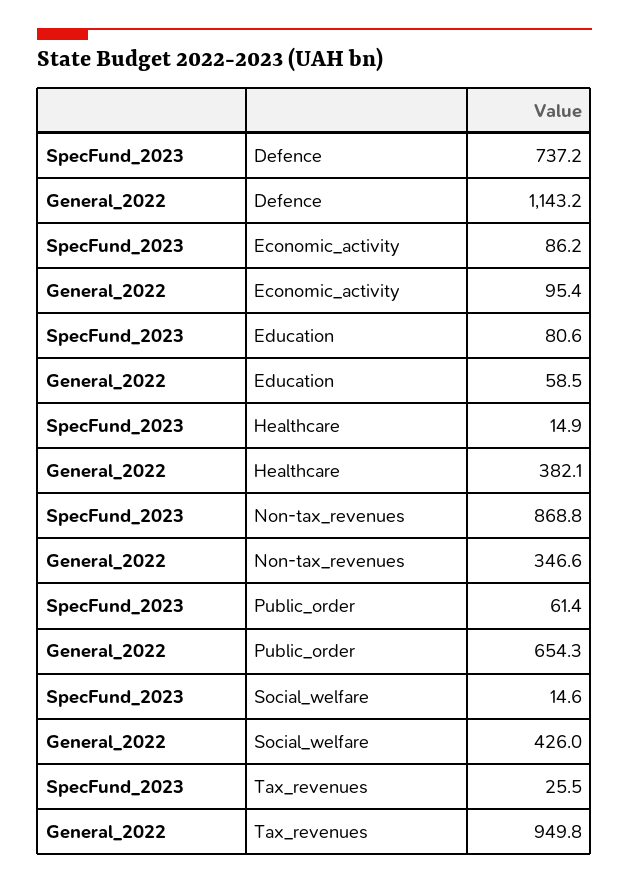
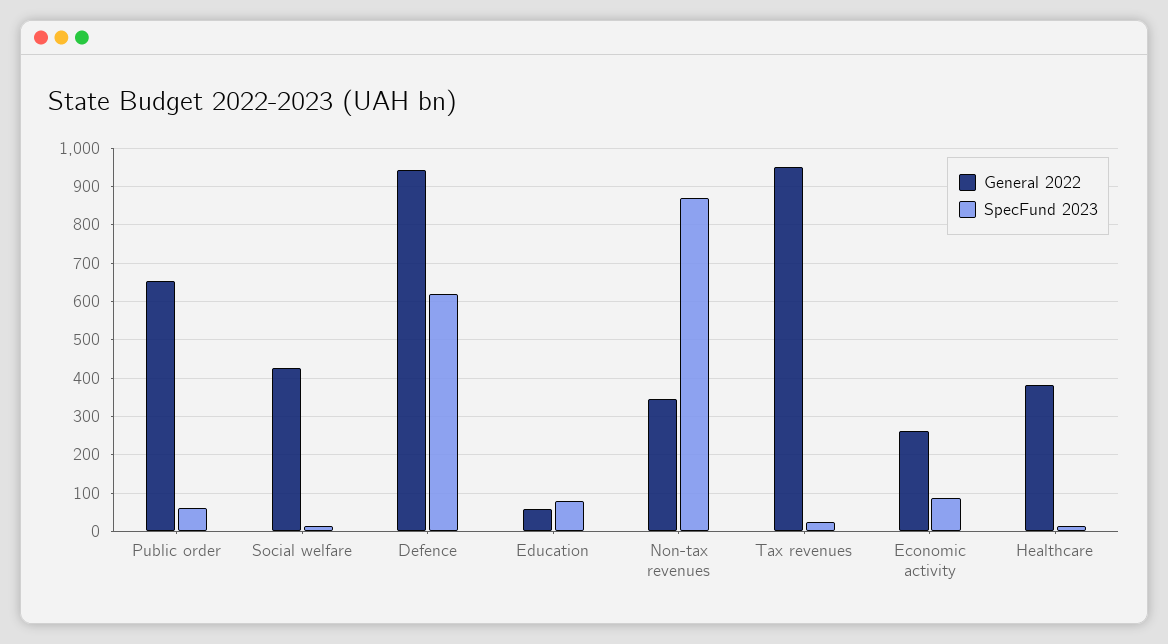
SpecFund_2023, Defence: 737.2 -> 620
General_2022, Defence: 1143.2 -> 940
General_2022, Economic_activity: 95.4 -> 260

